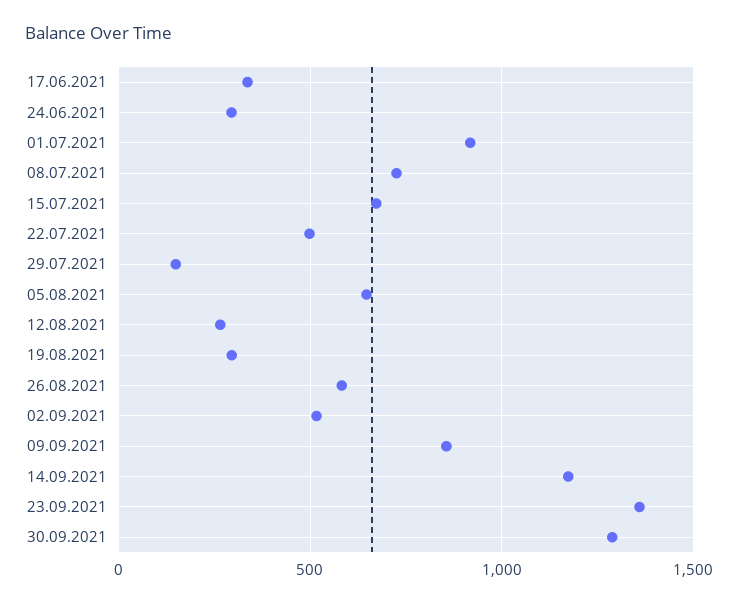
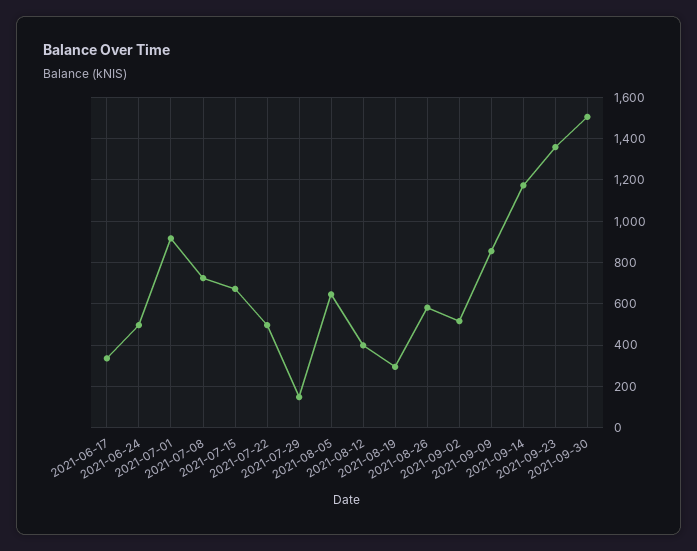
24.06.2021: 300 -> 500
12.08.2021: 250 -> 400
30.09.2021: 1300 -> 1500

